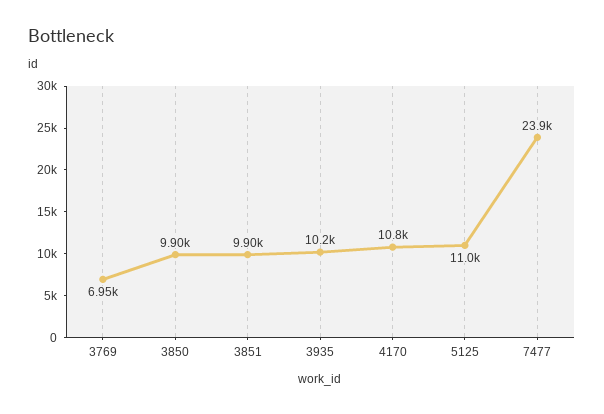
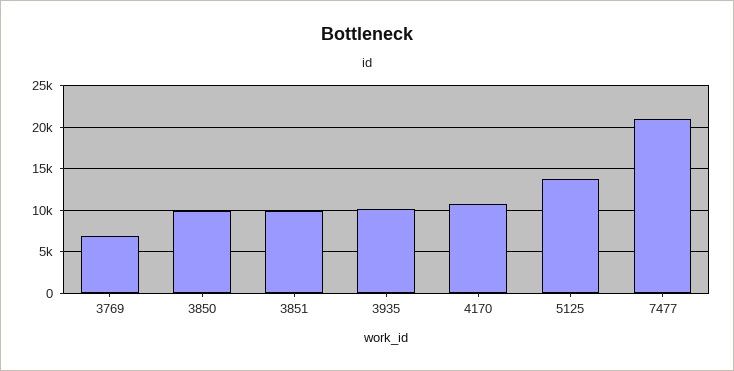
5125: 11000 -> 14000
7477: 23900 -> 21000

